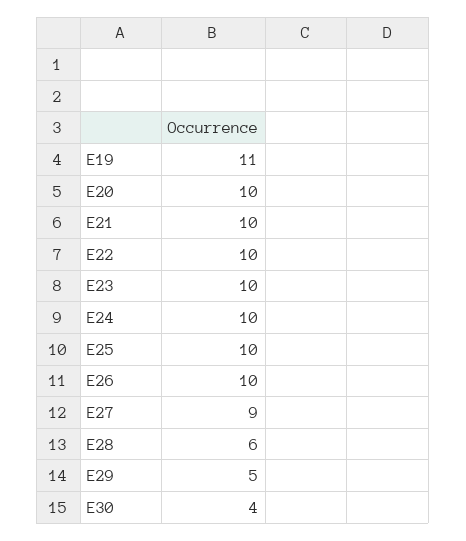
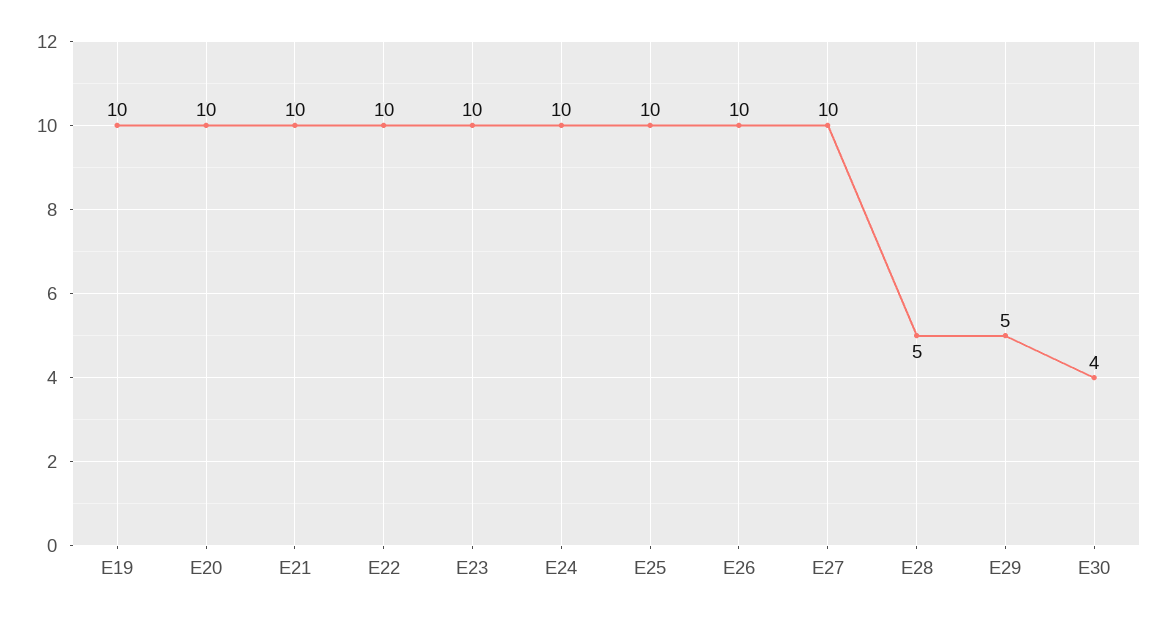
E19: 11 -> 10
E27: 9 -> 10
E28: 6 -> 5

